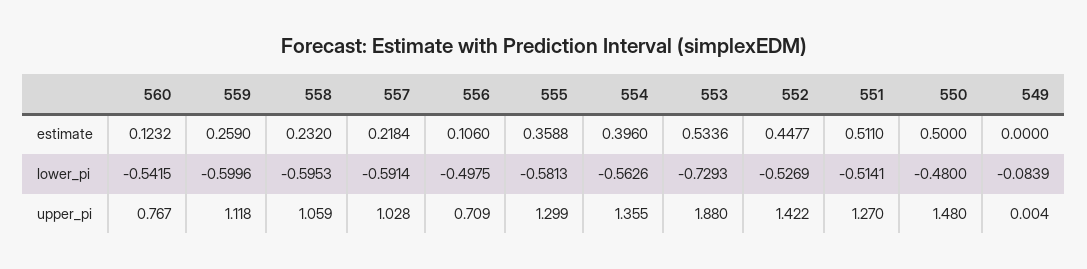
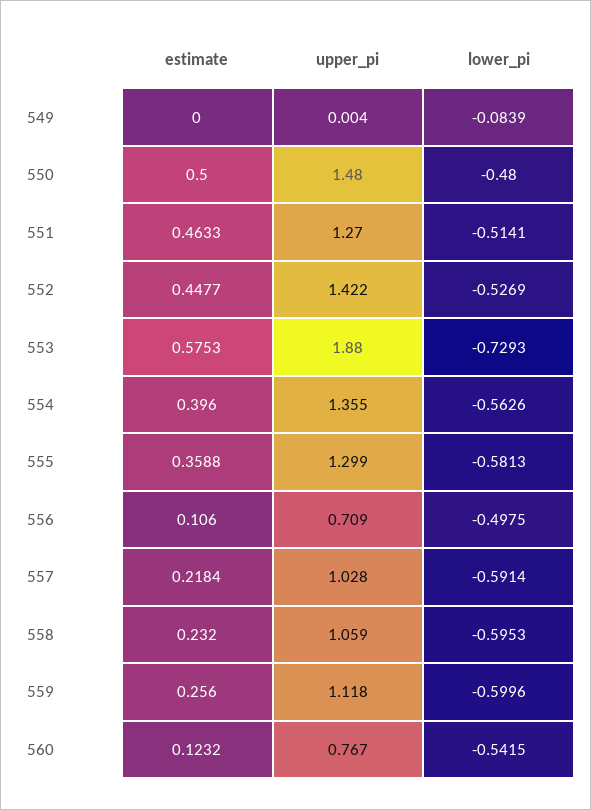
559, estimate: 0.259 -> 0.256
553, estimate: 0.5336 -> 0.5753
551, estimate: 0.511 -> 0.4633

